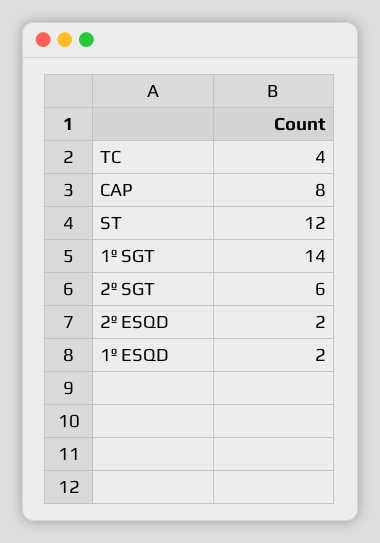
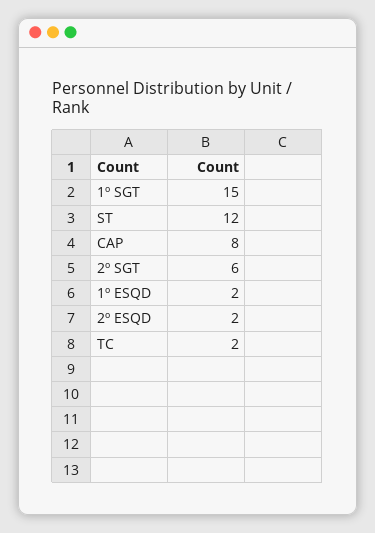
TC: 4 -> 2
1º SGT: 14 -> 15

